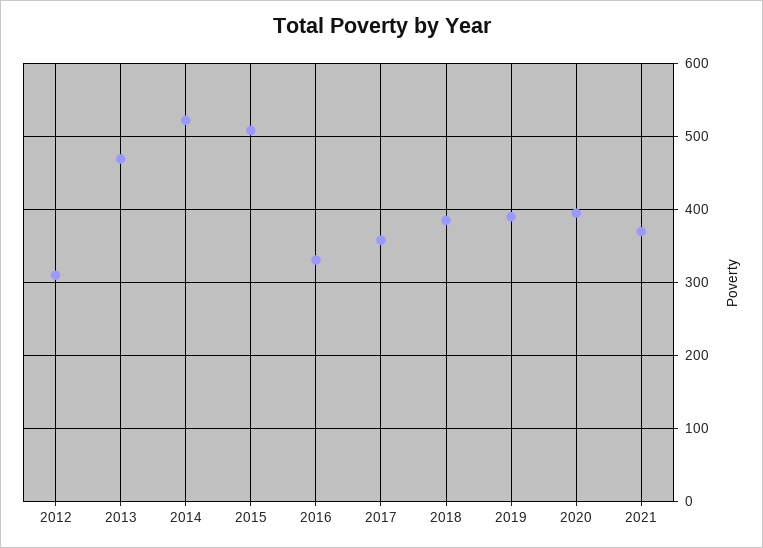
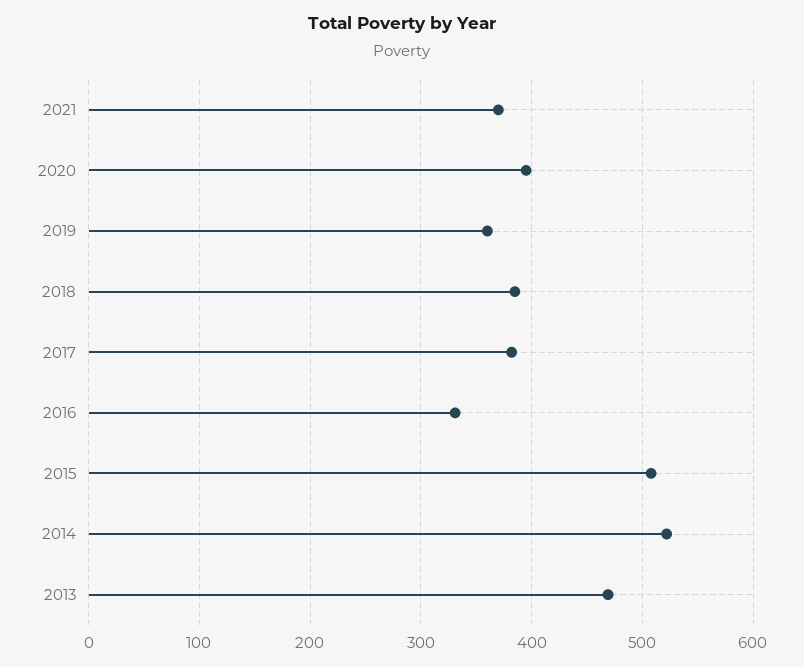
2012: 310 -> none
2017: 360 -> 380
2019: 390 -> 360

